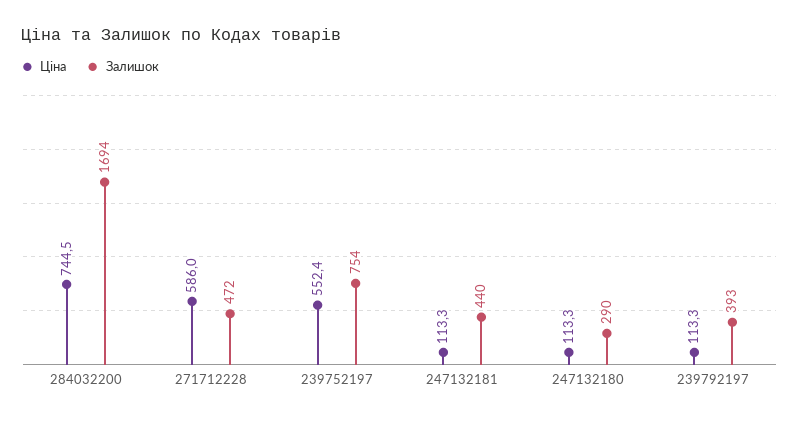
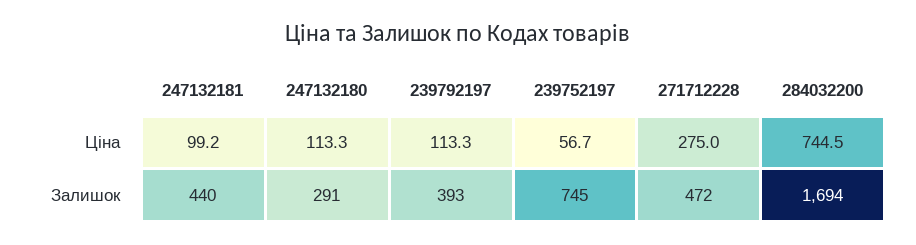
Ціна, 271712228: 586 -> 275
Ціна, 239752197: 552.4 -> 56.7
Залишок, 239752197: 754 -> 745
Ціна, 247132181: 113.3 -> 99.2
Залишок, 247132180: 290 -> 291

